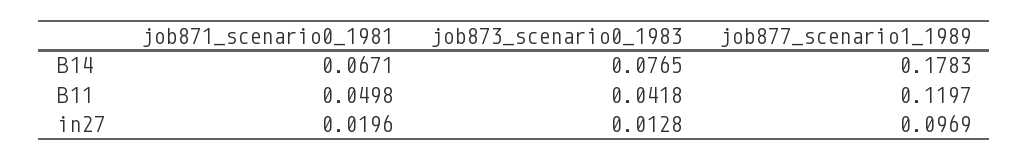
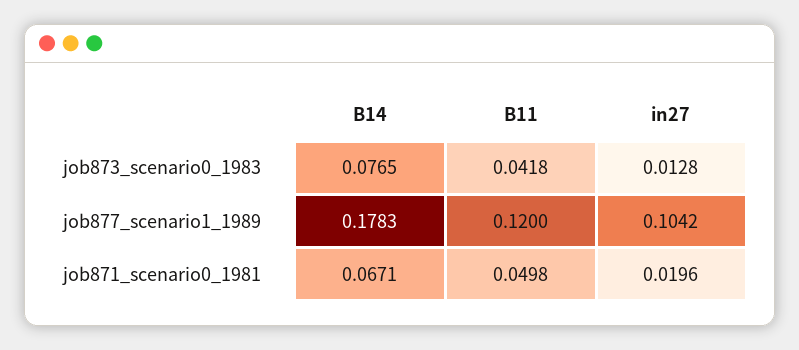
job877_scenario1_1989, B11: 0.1197 -> 0.12
job877_scenario1_1989, in27: 0.0969 -> 0.1042

